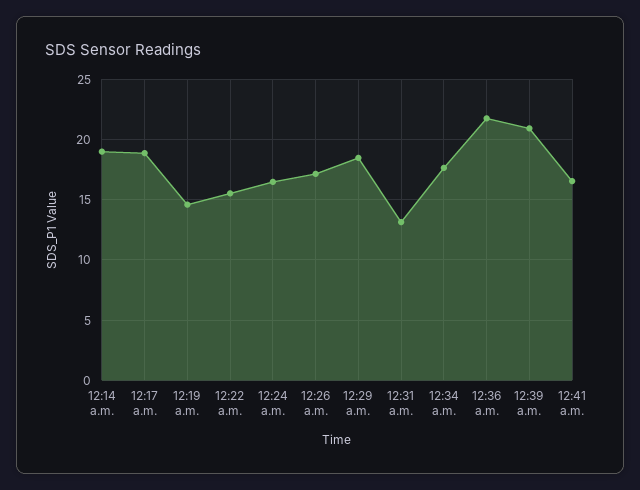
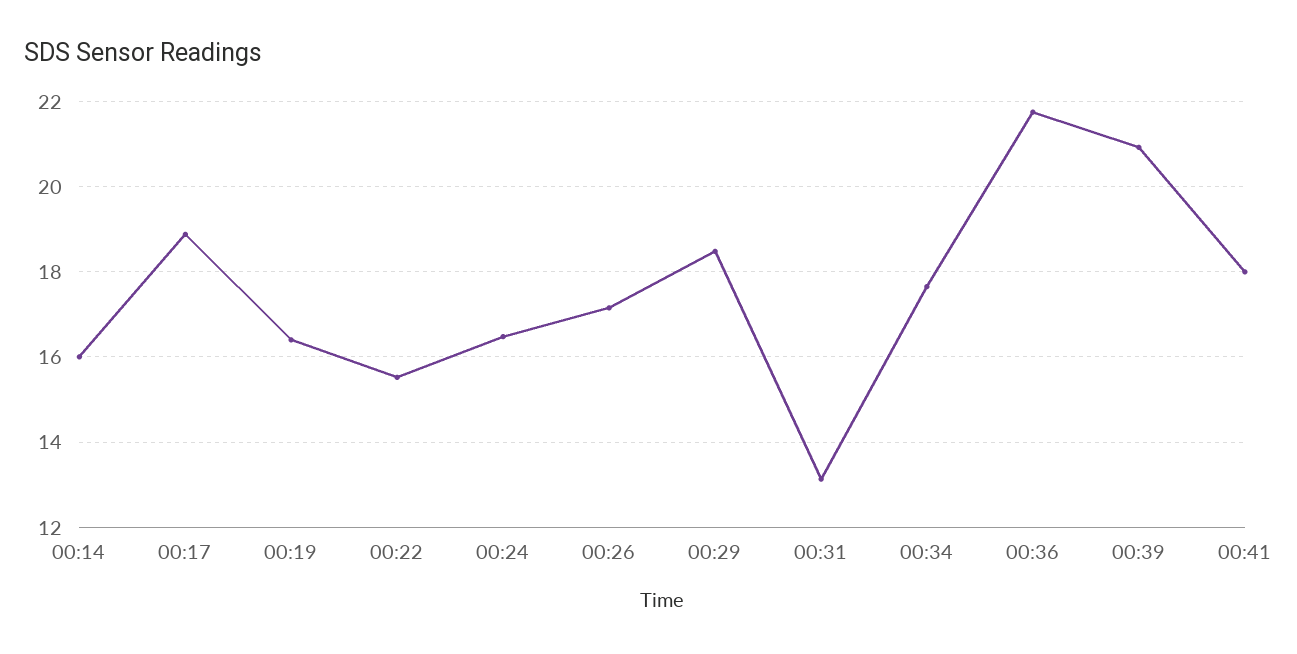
12:14 a.m.: 19 -> 16
12:19 a.m.: 14.5 -> 16.4
12:41 a.m.: 16.5 -> 18

